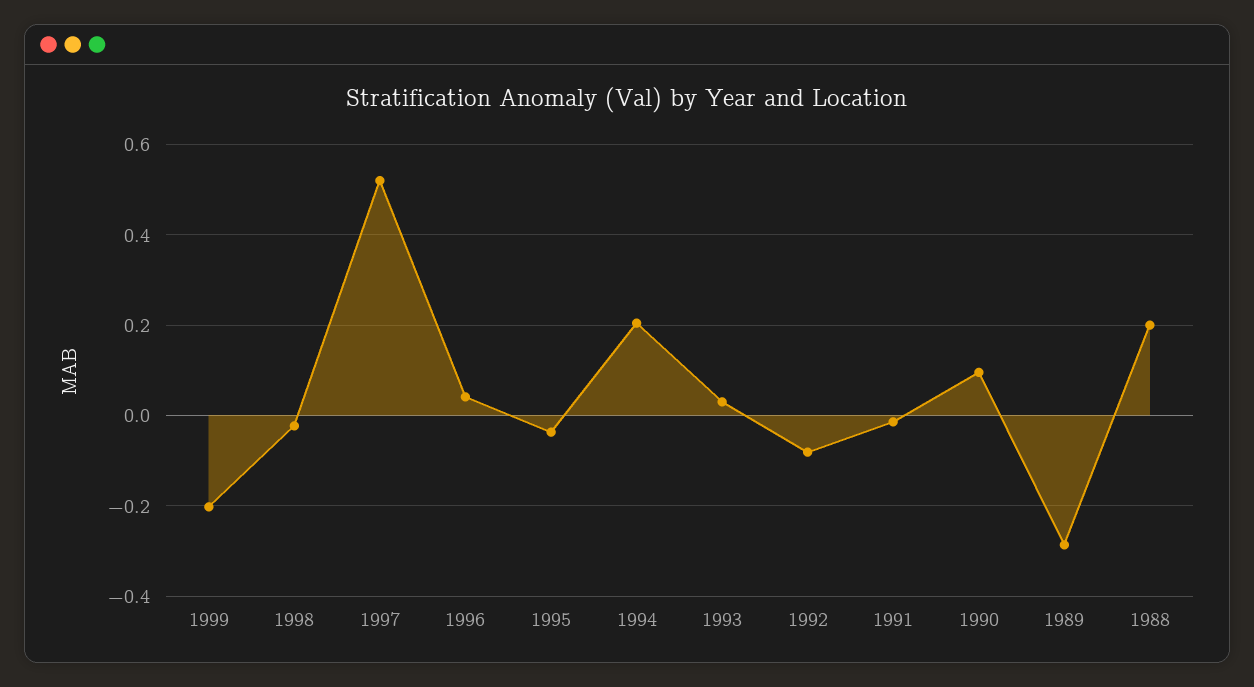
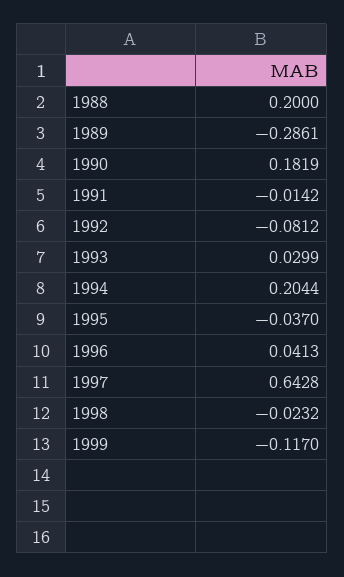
1999: -0.2 -> -0.117
1997: 0.52 -> 0.6428
1990: 0.1 -> 0.1819

